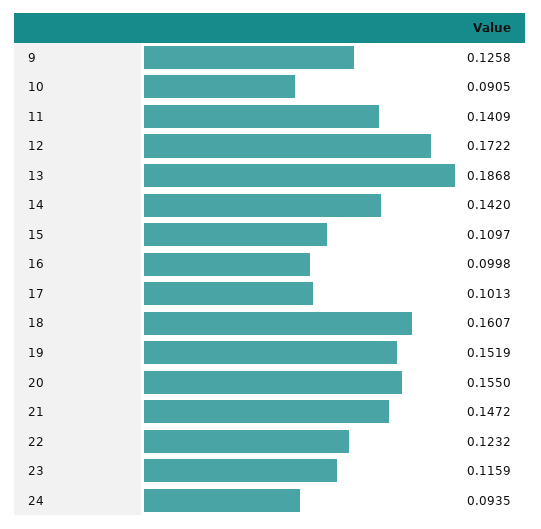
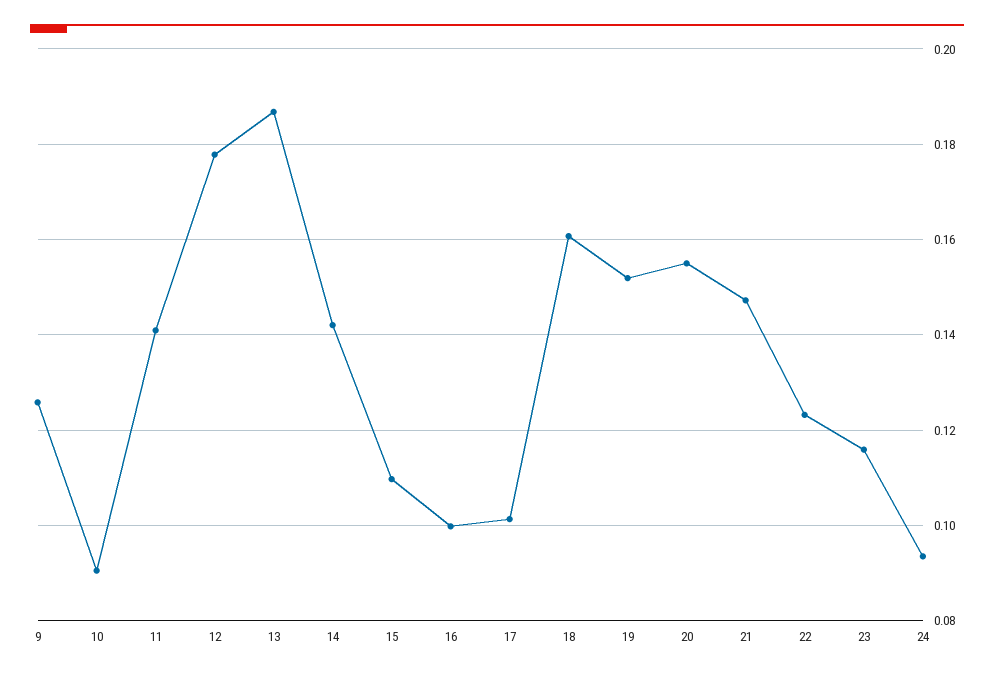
12: 0.1722 -> 0.178

